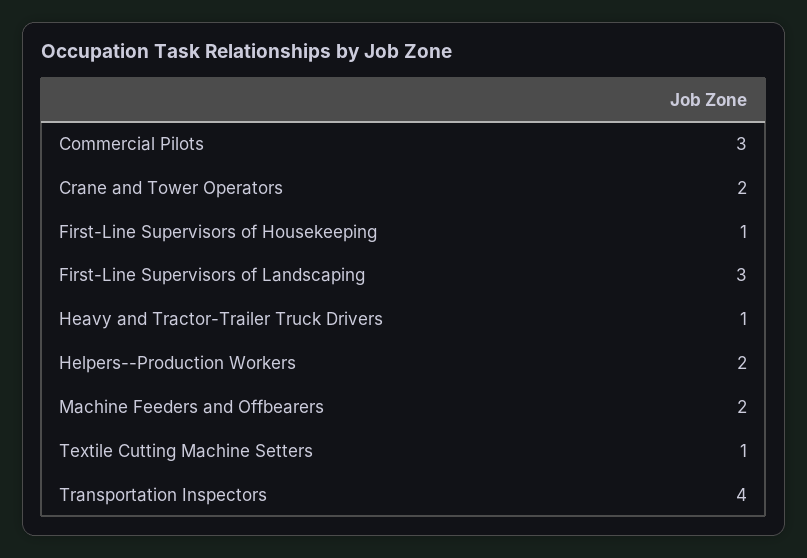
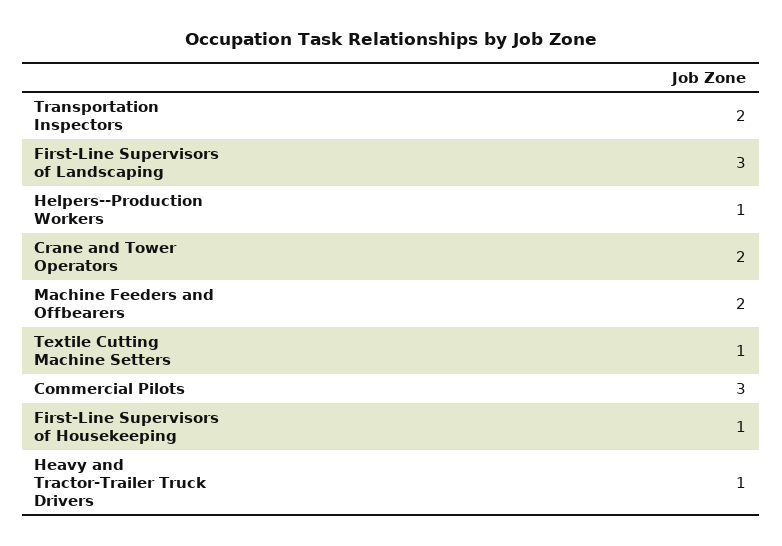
Helpers--Production Workers: 2 -> 1
Transportation Inspectors: 4 -> 2

